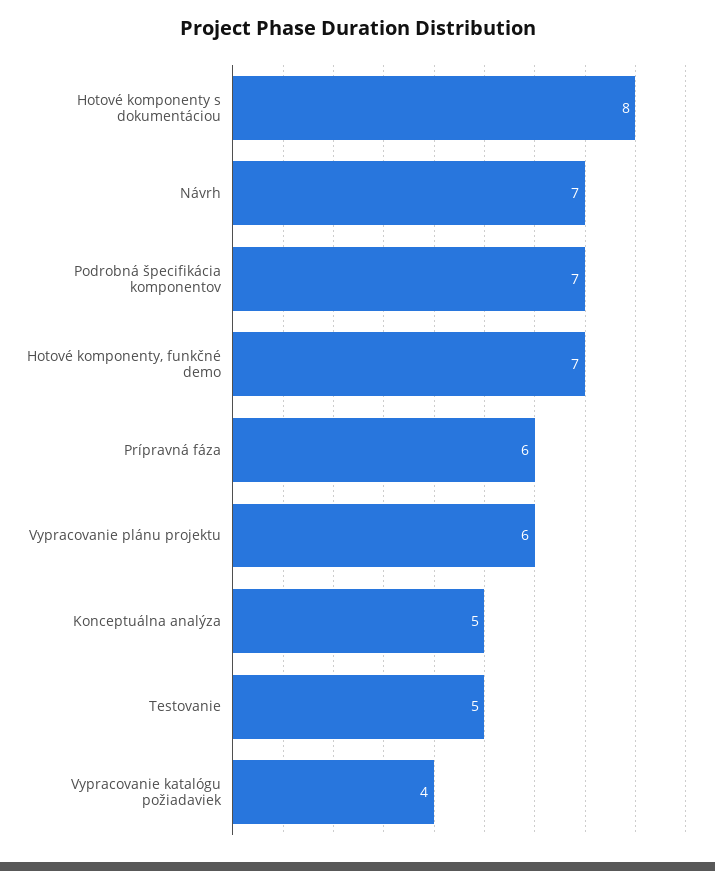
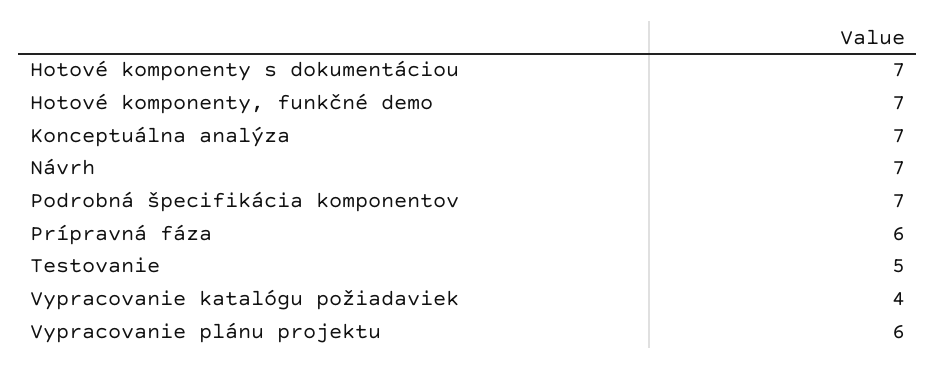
Hotové komponenty s dokumentáciou: 8 -> 7
Konceptuálna analýza: 5 -> 7

